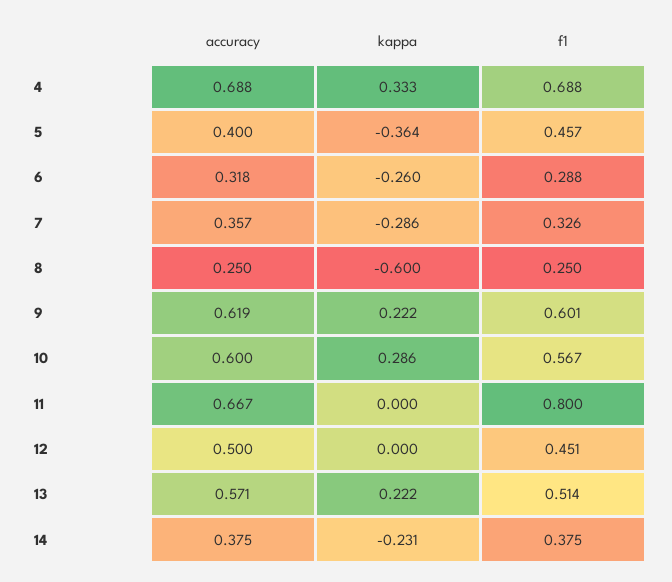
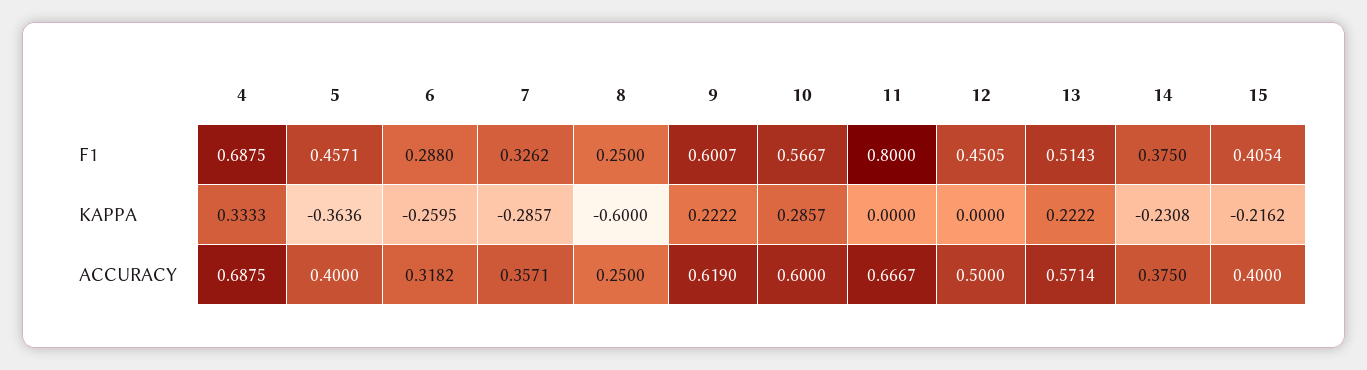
f1, 15: none -> 0.4054
kappa, 15: none -> -0.2162
accuracy, 15: none -> 0.4

